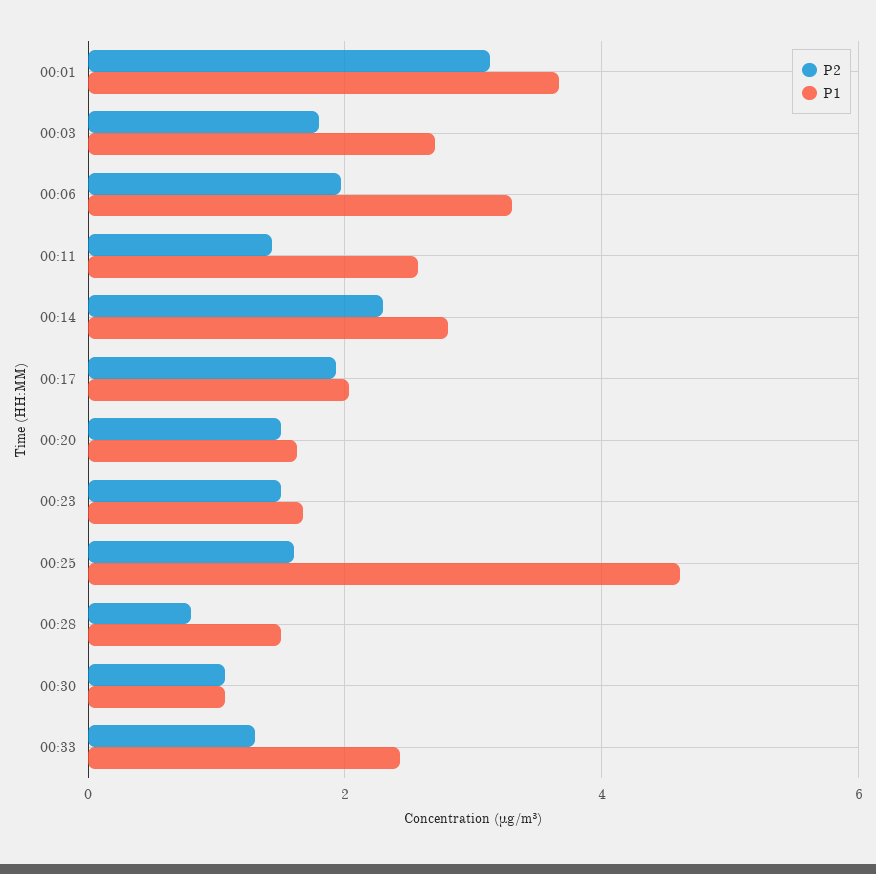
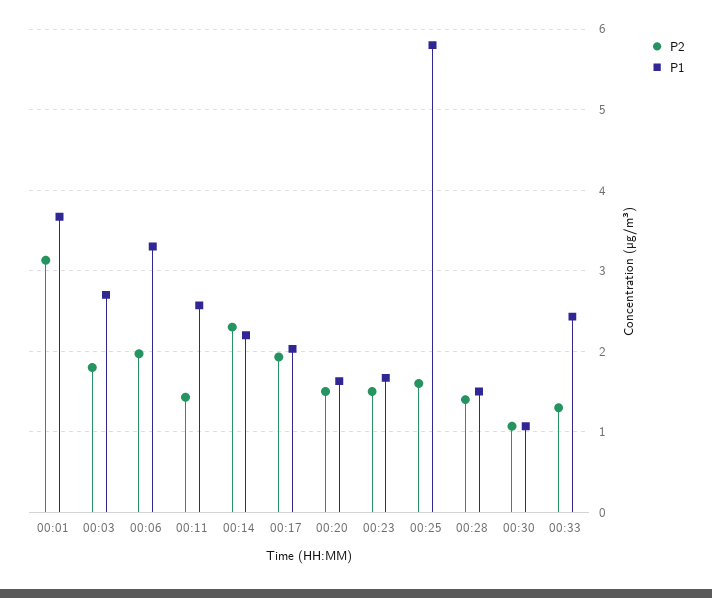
P1, 00:14: 2.8 -> 2.2
P1, 00:25: 4.6 -> 5.8
P2, 00:28: 0.8 -> 1.4

